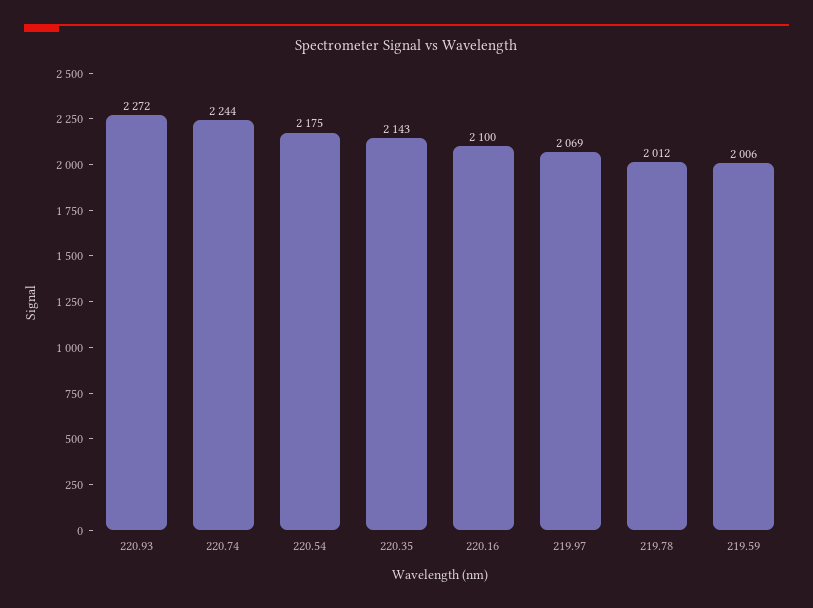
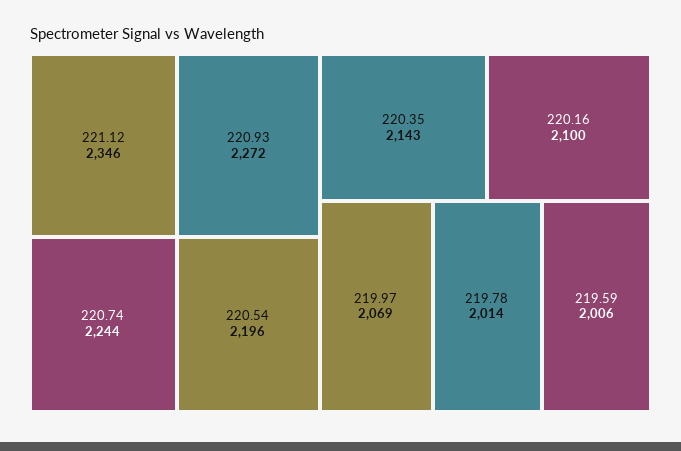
220.54: 2175 -> 2196
219.78: 2012 -> 2014
221.12: none -> 2346

